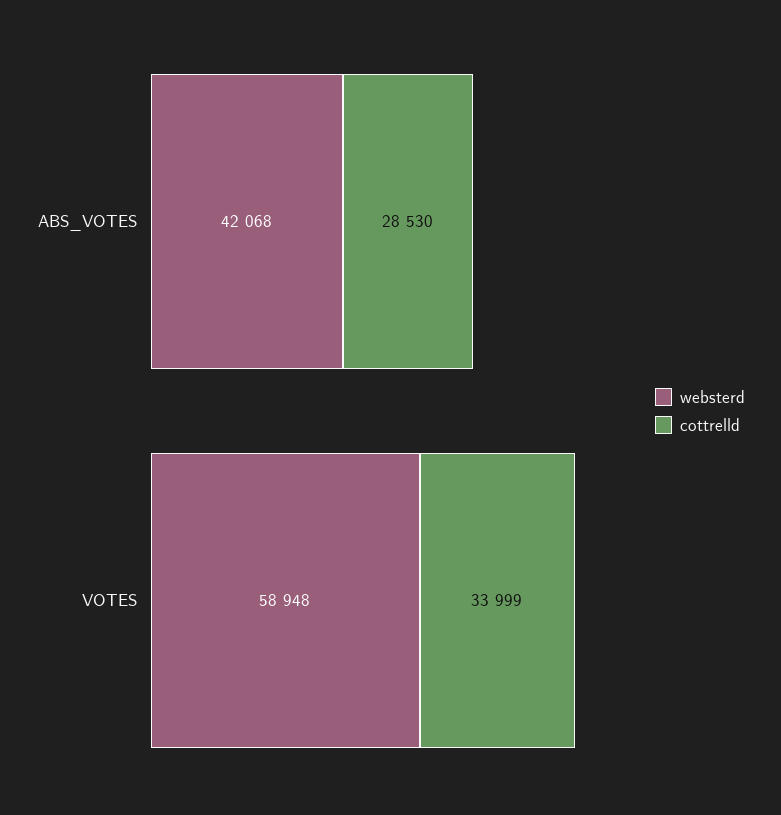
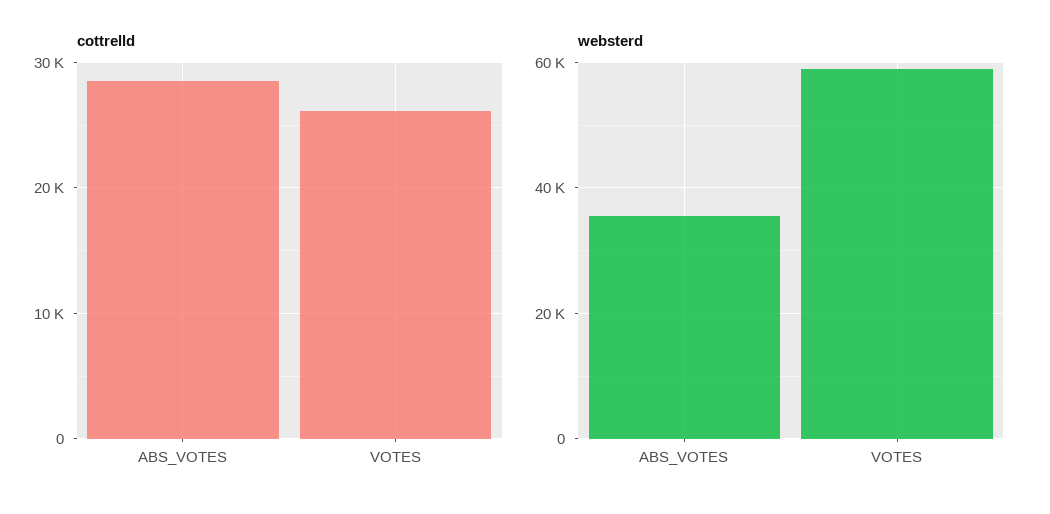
websterd, ABS_VOTES: 42068 -> 36000
cottrelld, VOTES: 33999 -> 26000

